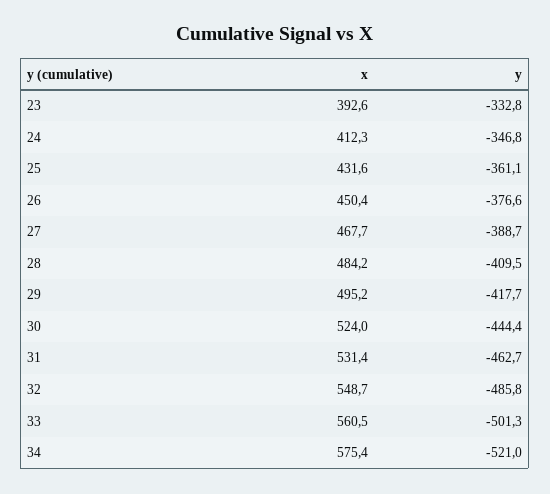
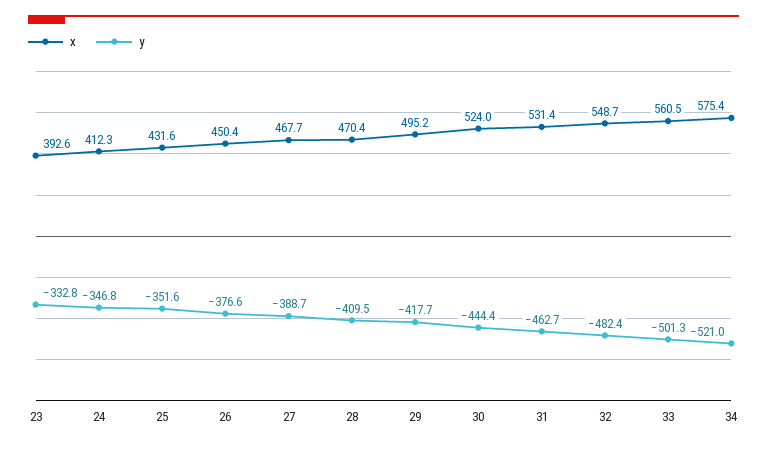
y, 25: -361.1 -> -351.6
x, 28: 484.2 -> 470.4
y, 32: -485.8 -> -482.4

